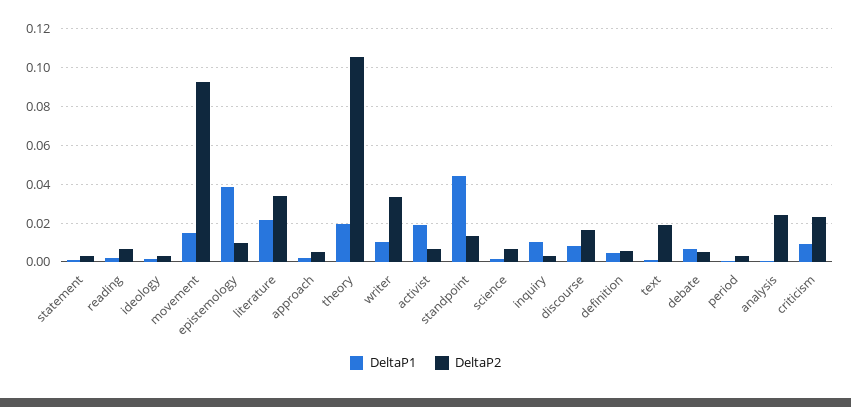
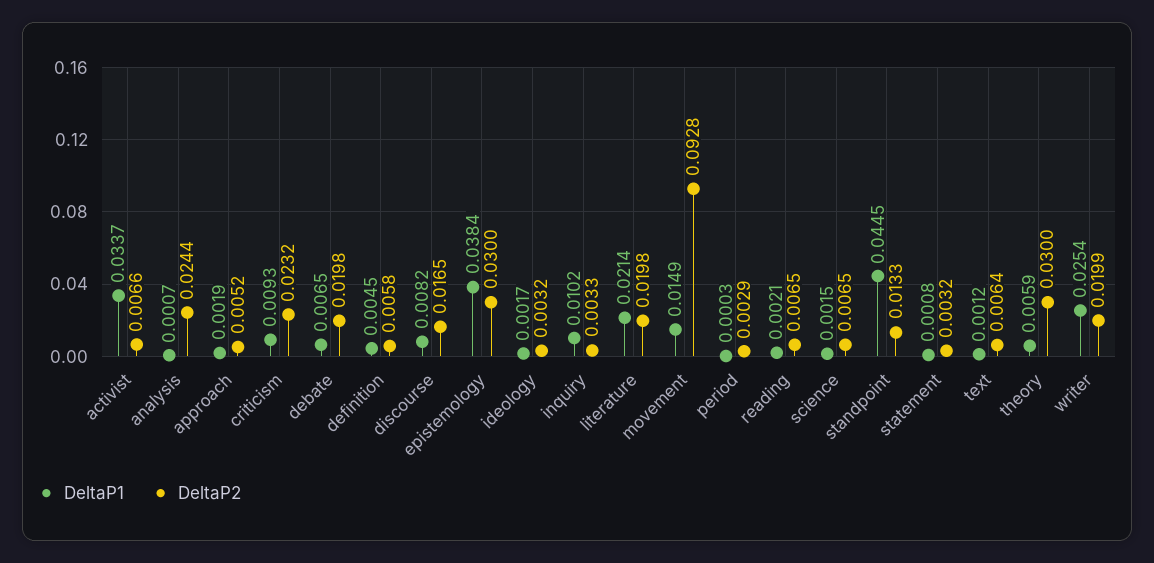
DeltaP2, epistemology: 0.01 -> 0.03
DeltaP2, literature: 0.035 -> 0.0198
DeltaP1, theory: 0.02 -> 0.0059
DeltaP2, theory: 0.105 -> 0.03
DeltaP1, writer: 0.01 -> 0.0254
DeltaP2, writer: 0.035 -> 0.0199
DeltaP1, activist: 0.02 -> 0.0337
DeltaP2, text: 0.02 -> 0.0064
DeltaP2, debate: 0.005 -> 0.0198

